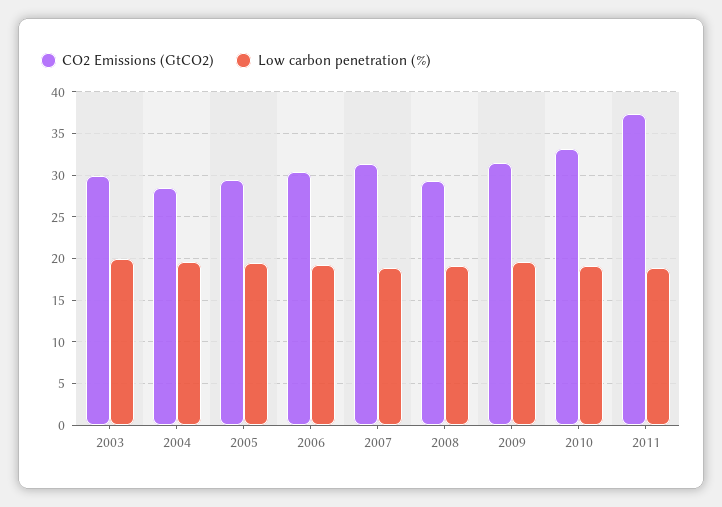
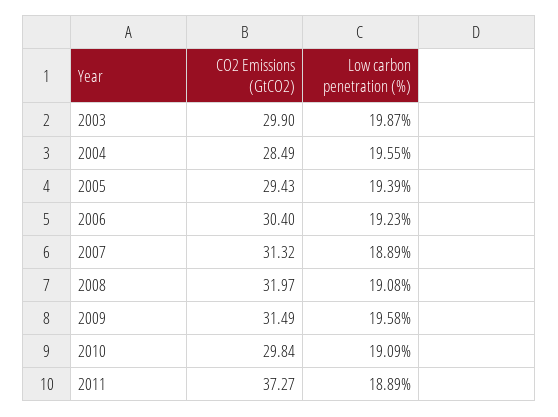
CO2 Emissions (GtCO2), 2008: 29 -> 31.97
CO2 Emissions (GtCO2), 2010: 33 -> 29.84

